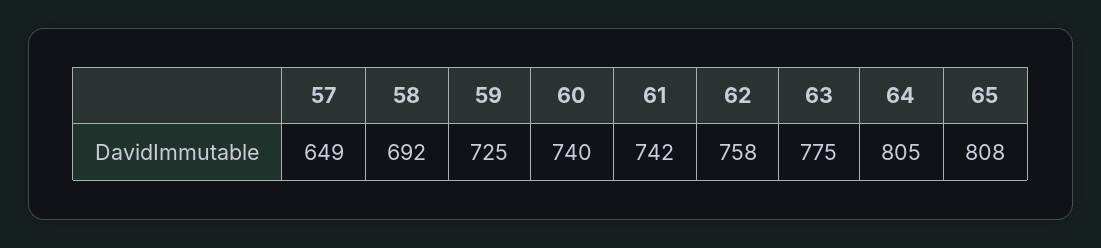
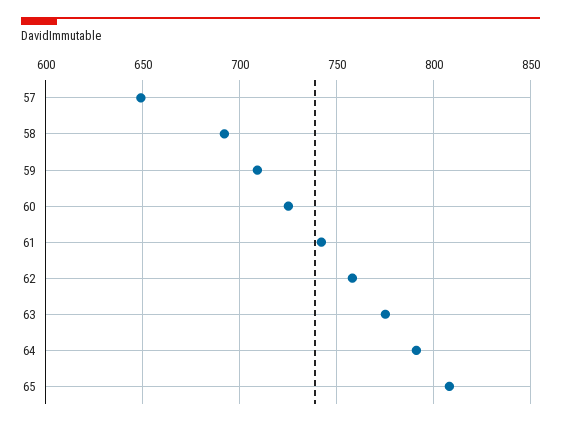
59: 725 -> 710
60: 740 -> 725
64: 805 -> 790

